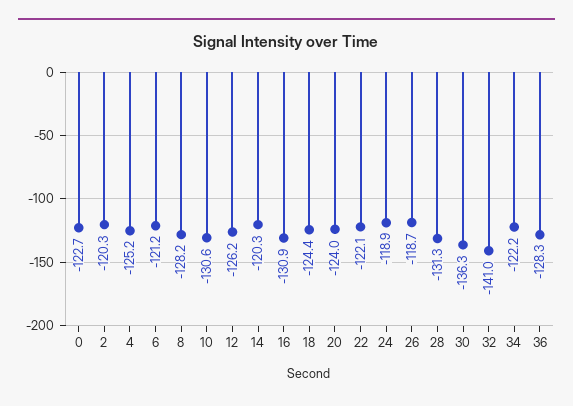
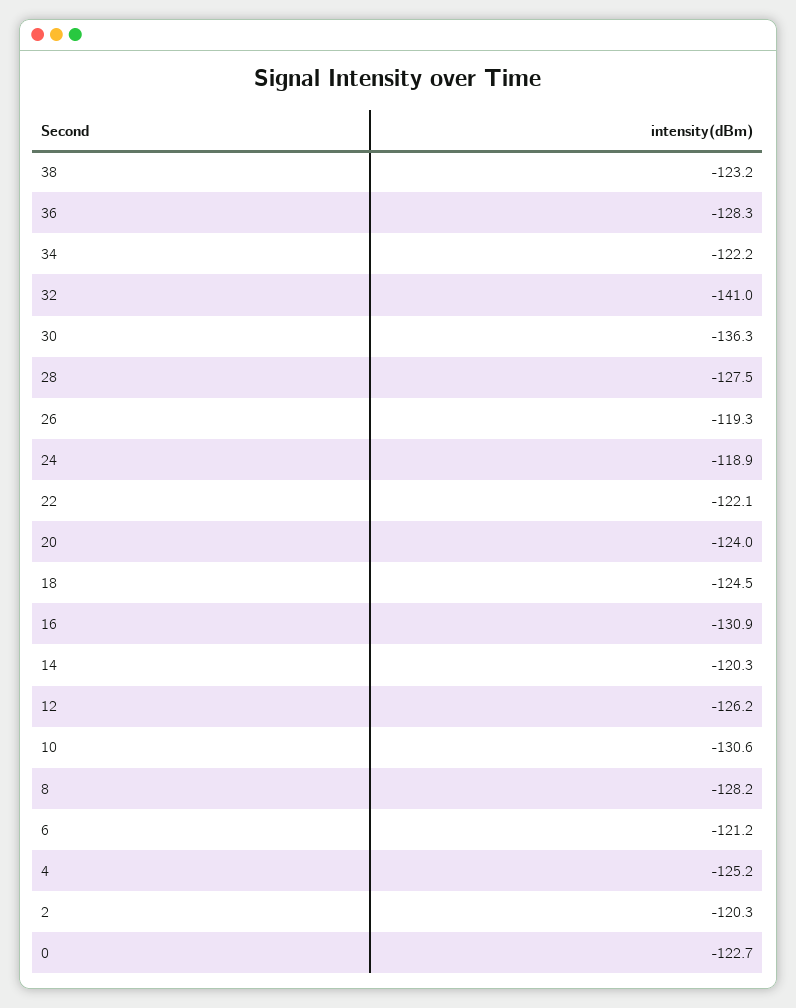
18: -124.4 -> -124.5
26: -118.7 -> -119.3
28: -131.3 -> -127.5
38: none -> -123.2

